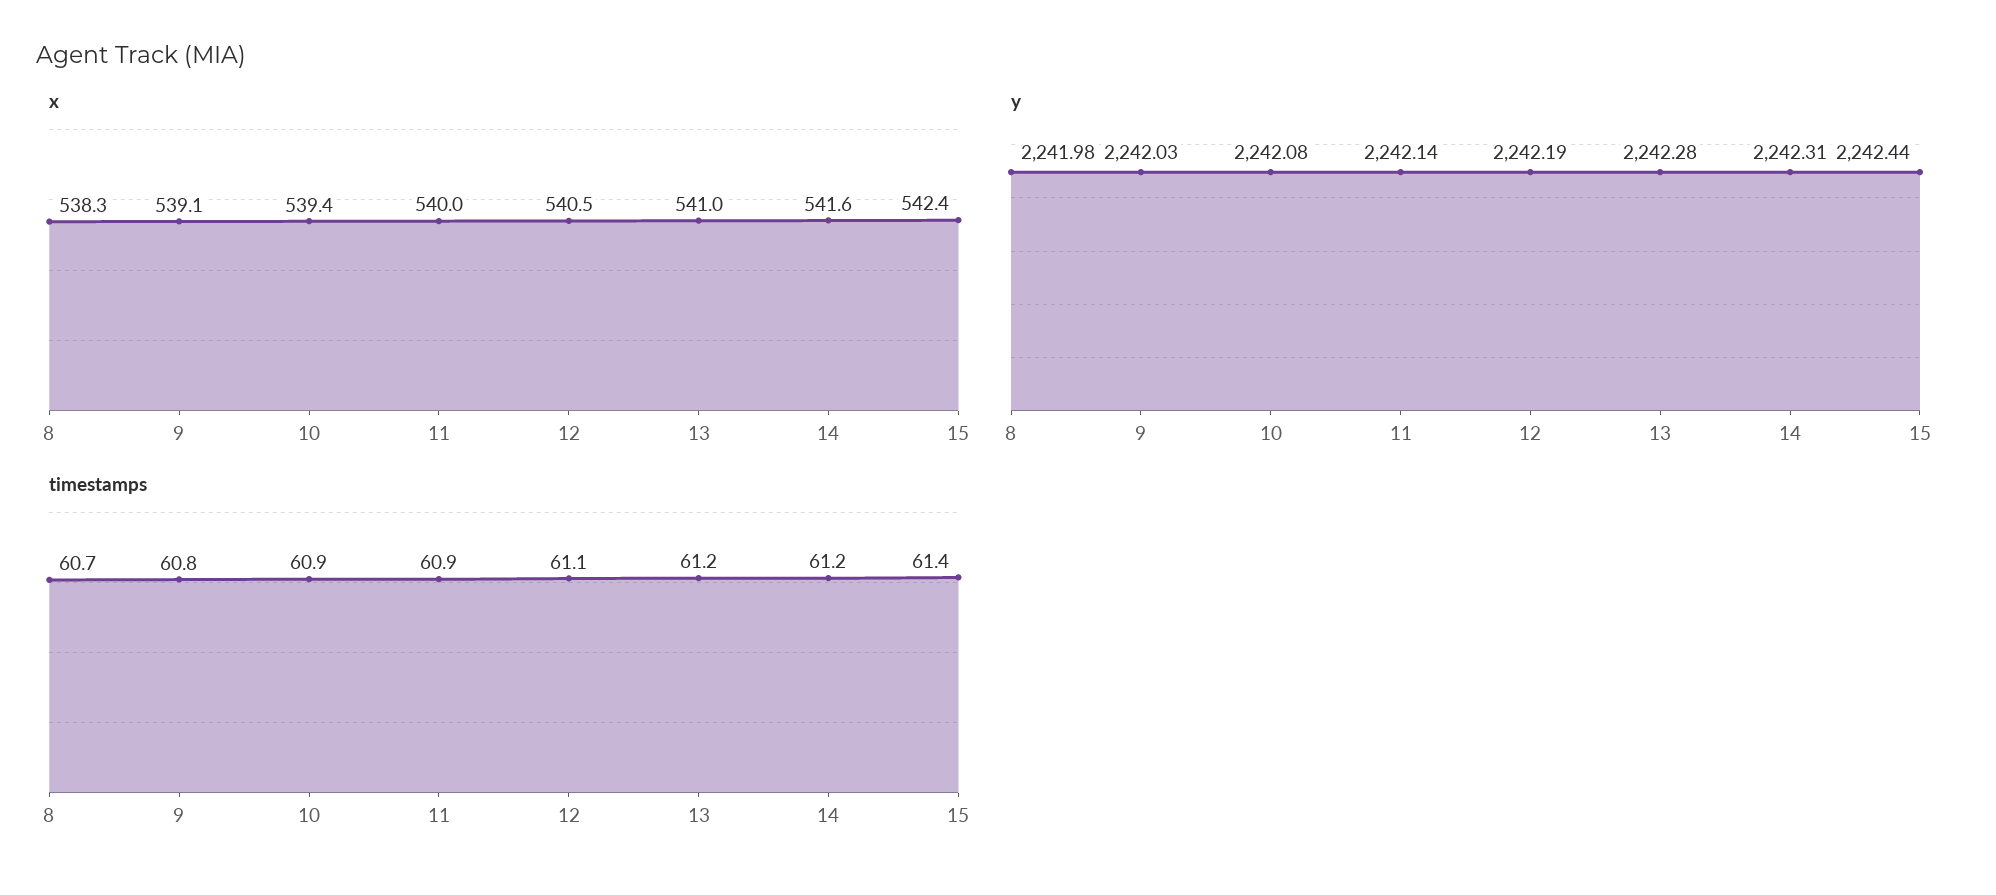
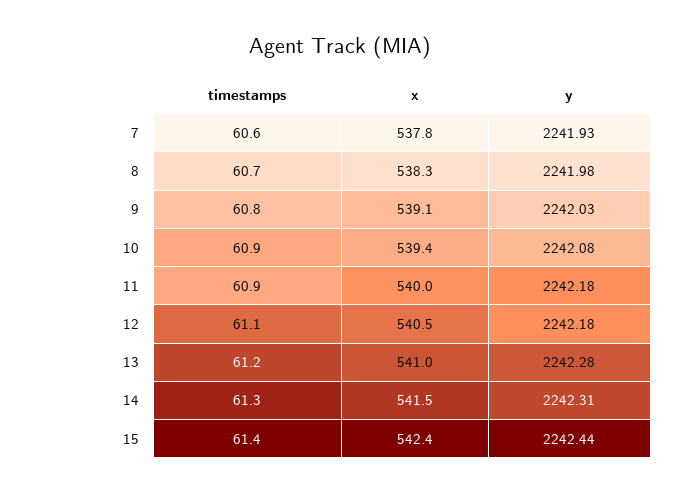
x, 14: 541.6 -> 541.5
y, 11: 2242.14 -> 2242.18
y, 12: 2242.19 -> 2242.18
timestamps, 14: 61.2 -> 61.3
timestamps, 7: none -> 60.6
x, 7: none -> 537.8
y, 7: none -> 2241.93

